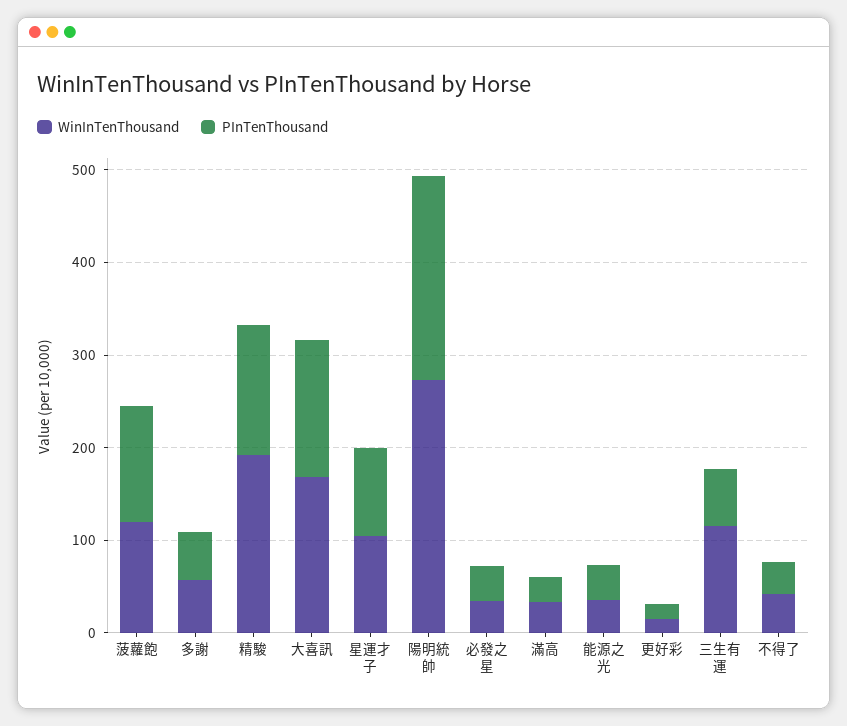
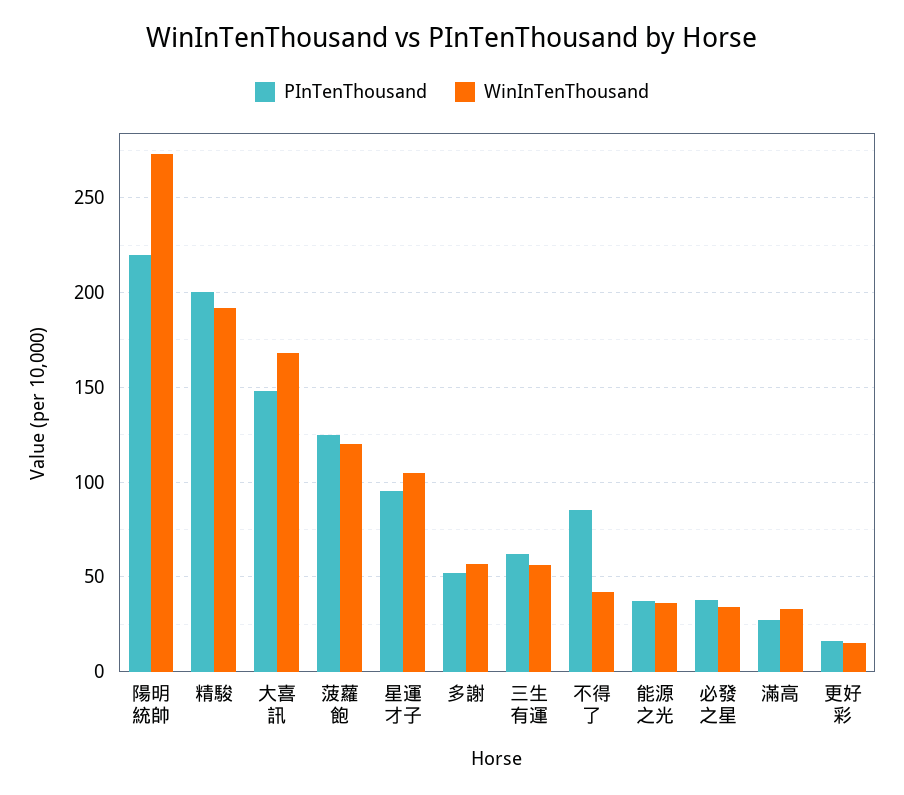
PInTenThousand, 精駿: 140 -> 200
WinInTenThousand, 三生有運: 120 -> 55
PInTenThousand, 不得了: 40 -> 85

